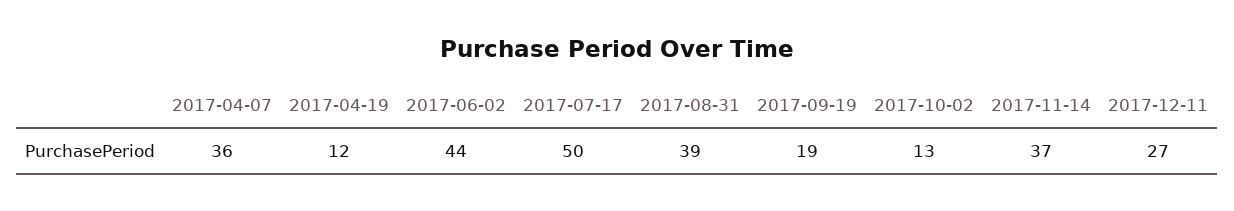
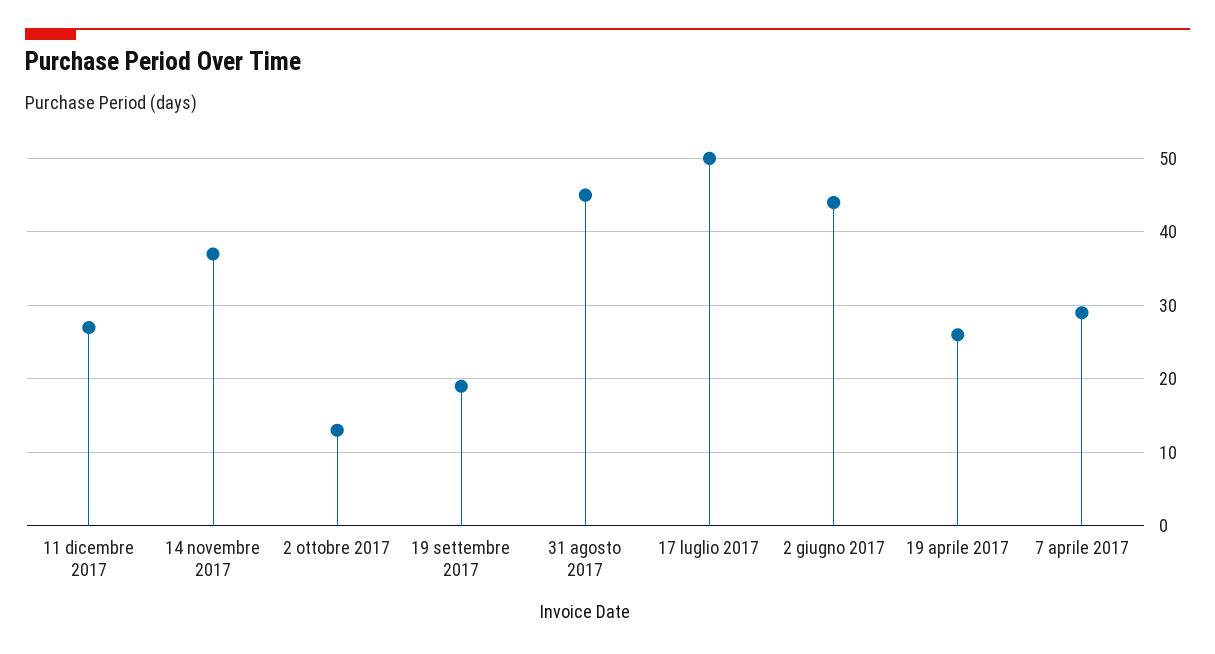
2017-04-07: 36 -> 29
2017-04-19: 12 -> 26
2017-08-31: 39 -> 45

